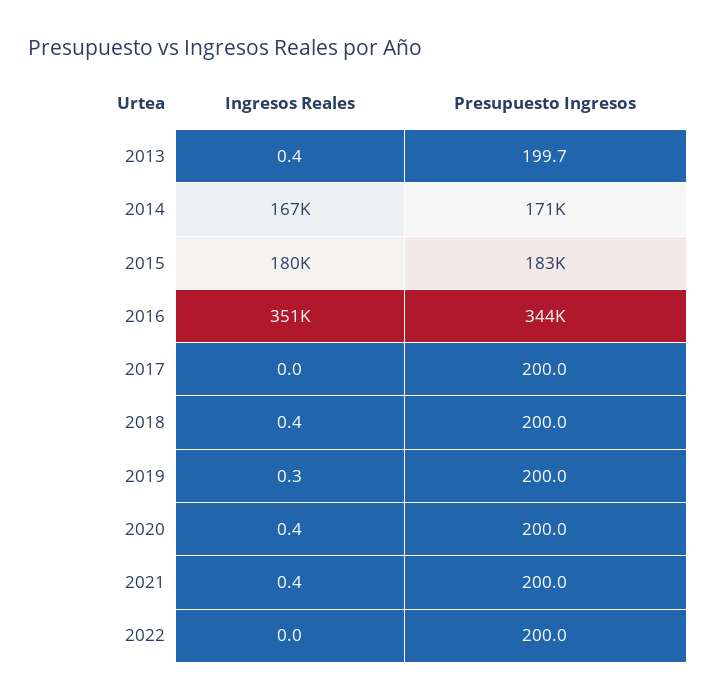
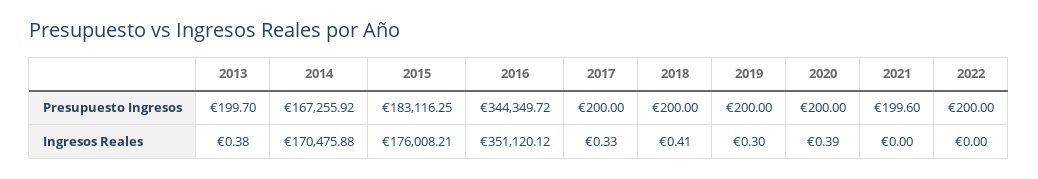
Ingresos Reales, 2014: 167000 -> 170475.88
Presupuesto Ingresos, 2014: 171000 -> 167255.92
Ingresos Reales, 2015: 180000 -> 176008.21
Ingresos Reales, 2017: 0 -> 0.33
Ingresos Reales, 2021: 0.4 -> 0
Presupuesto Ingresos, 2021: 200 -> 199.6

